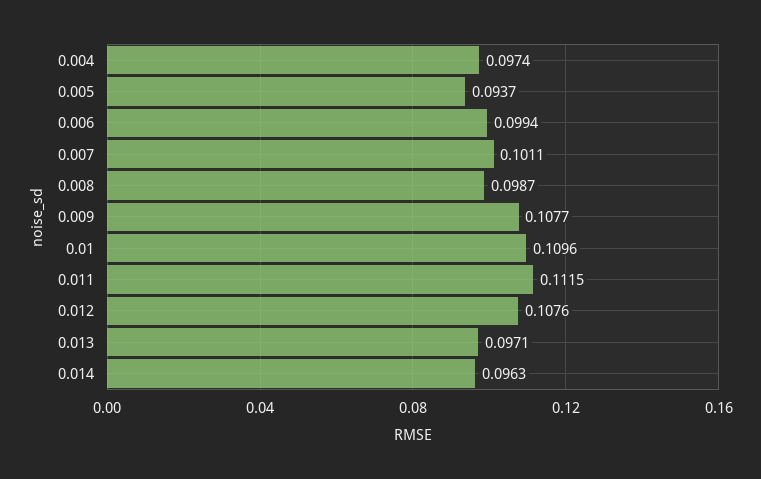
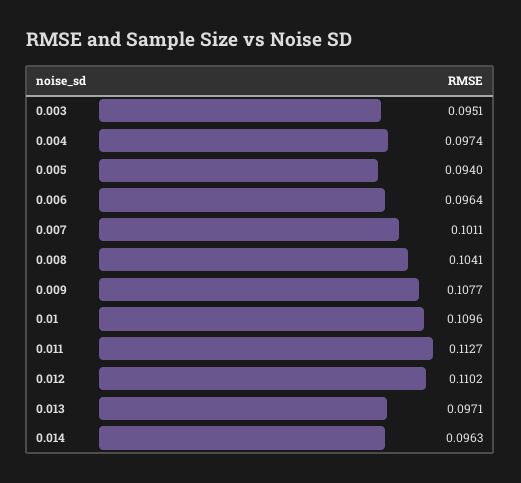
0.005: 0.0937 -> 0.094
0.006: 0.0994 -> 0.0964
0.008: 0.0987 -> 0.1041
0.011: 0.1115 -> 0.1127
0.012: 0.1076 -> 0.1102
0.003: none -> 0.0951

